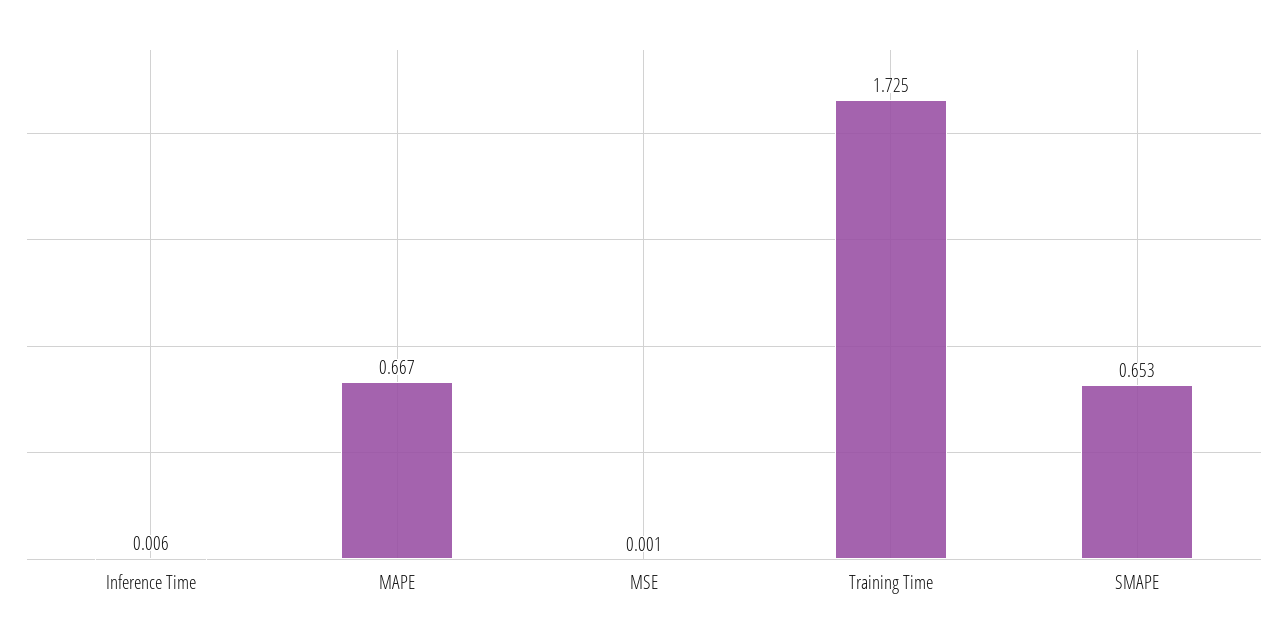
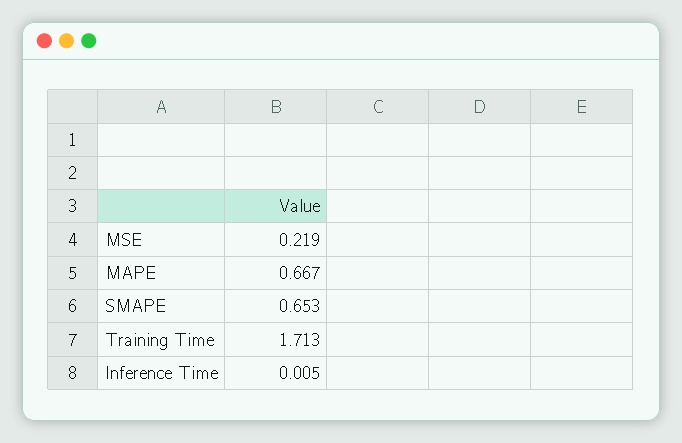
Inference Time: 0.006 -> 0.005
MSE: 0.001 -> 0.219
Training Time: 1.725 -> 1.713

